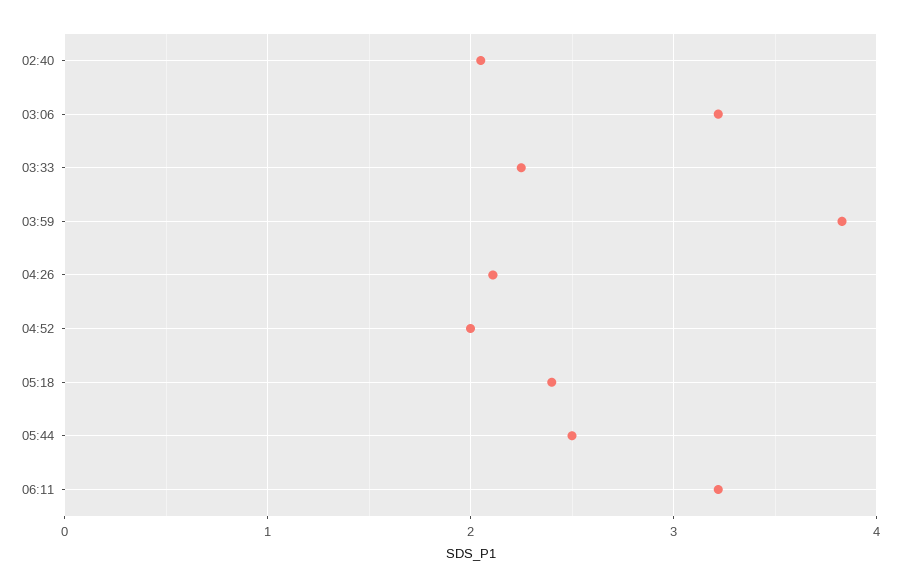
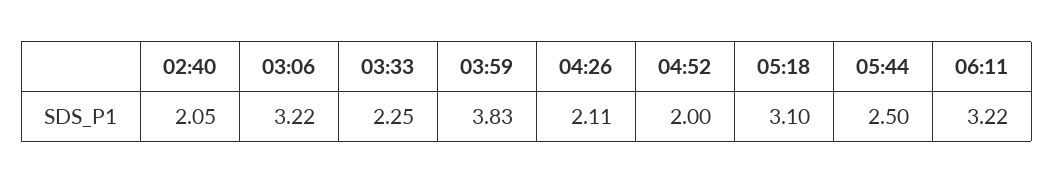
05:18: 2.4 -> 3.1

